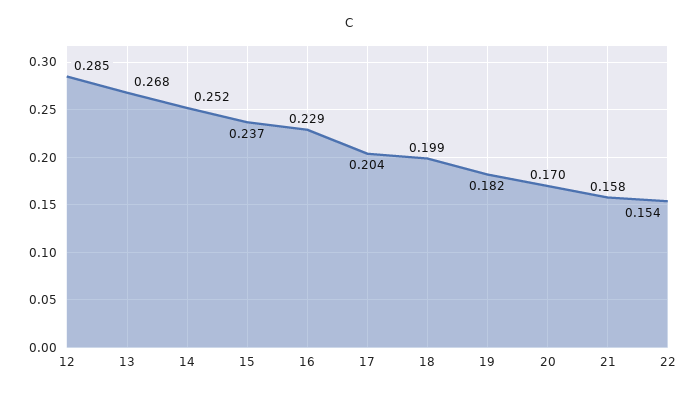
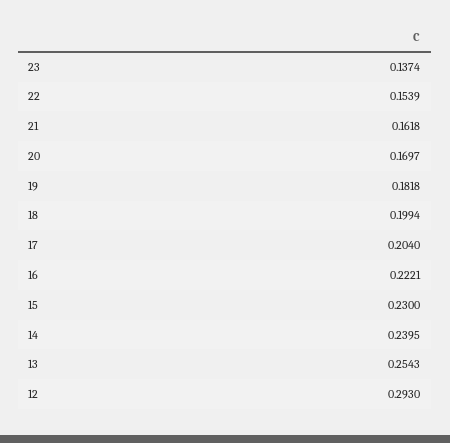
12: 0.285 -> 0.293
13: 0.268 -> 0.2543
14: 0.252 -> 0.2395
15: 0.237 -> 0.23
16: 0.229 -> 0.2221
21: 0.158 -> 0.1618
23: none -> 0.1374

